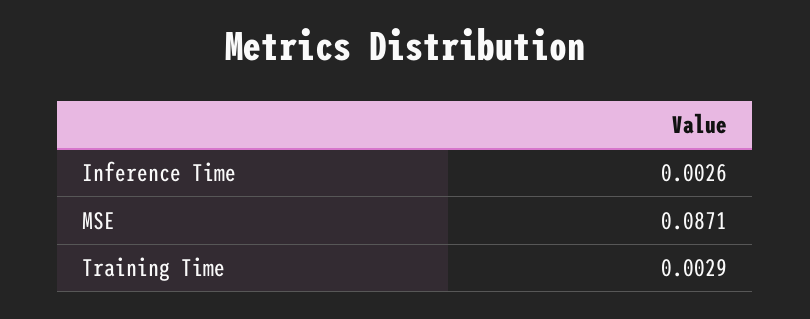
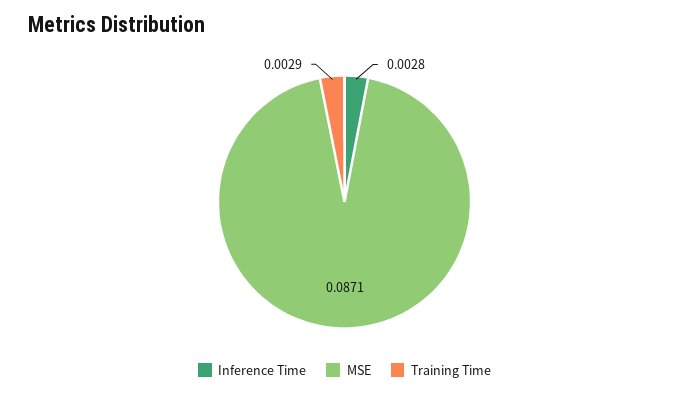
Inference Time: 0.0026 -> 0.0028

